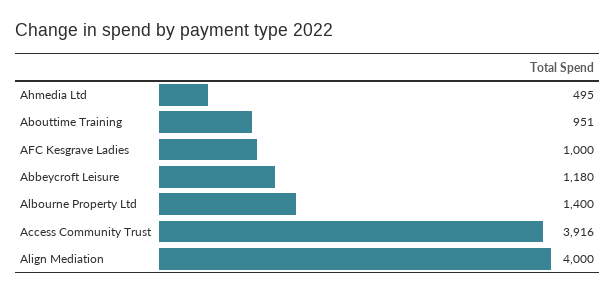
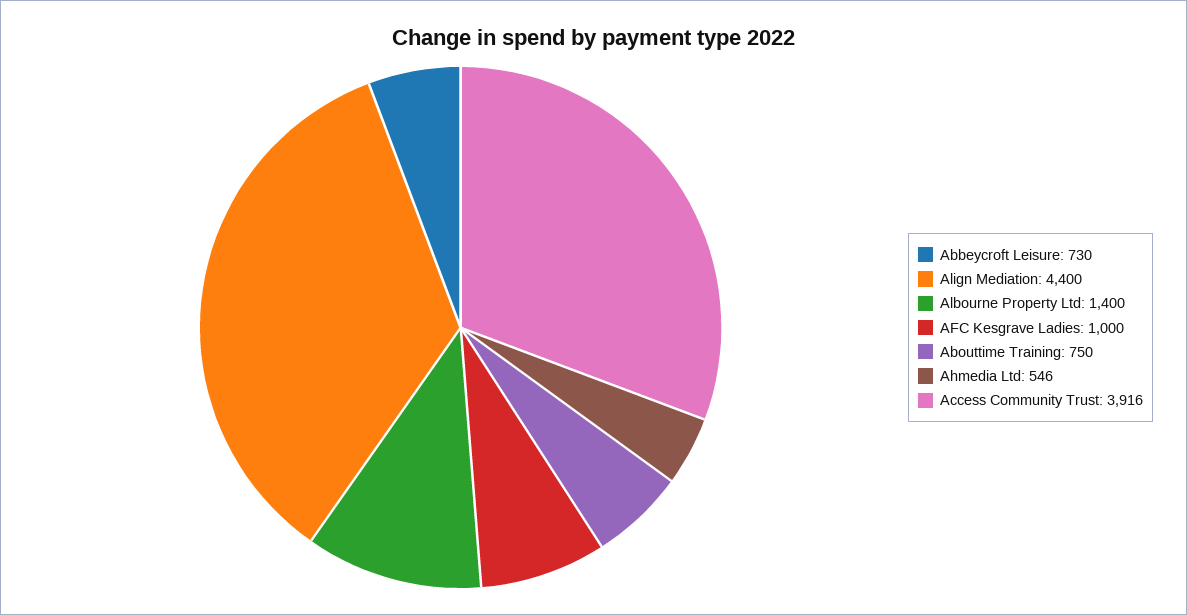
Ahmedia Ltd: 495 -> 546
Abouttime Training: 951 -> 750
Abbeycroft Leisure: 1180 -> 730
Align Mediation: 4000 -> 4400

